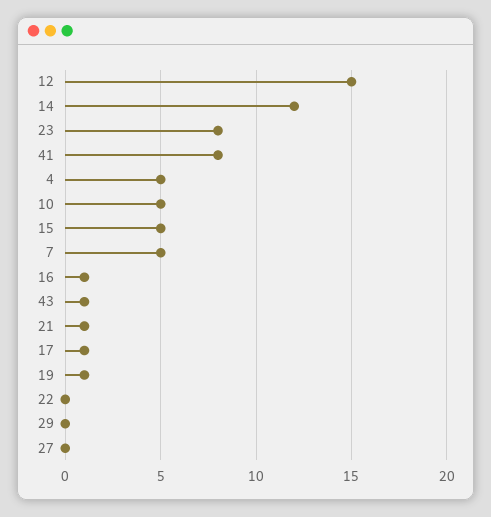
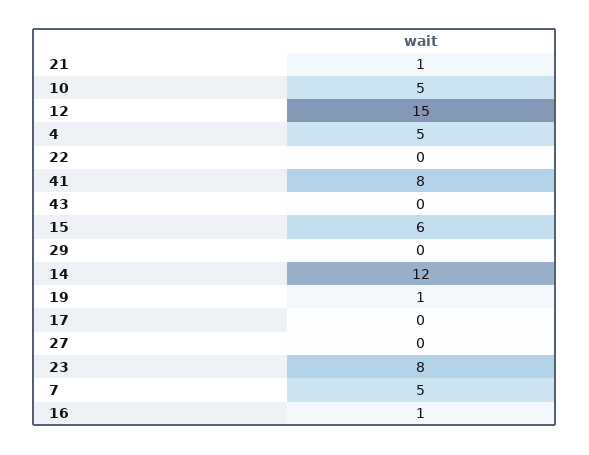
15: 5 -> 6
43: 1 -> 0
17: 1 -> 0

